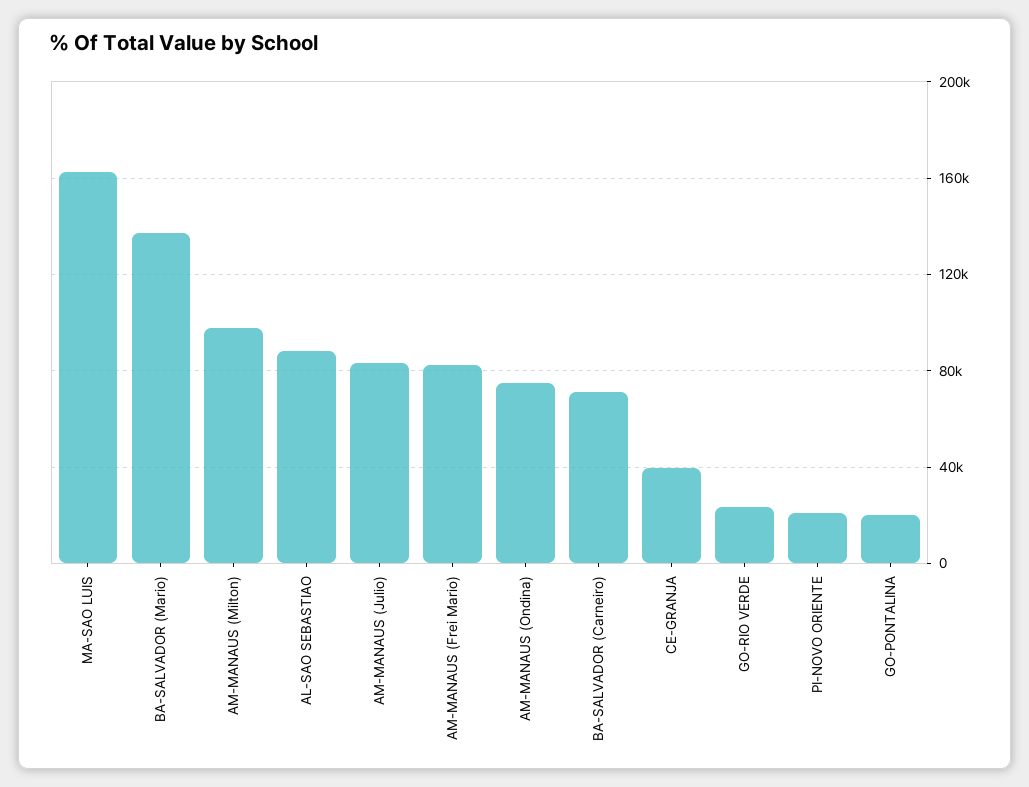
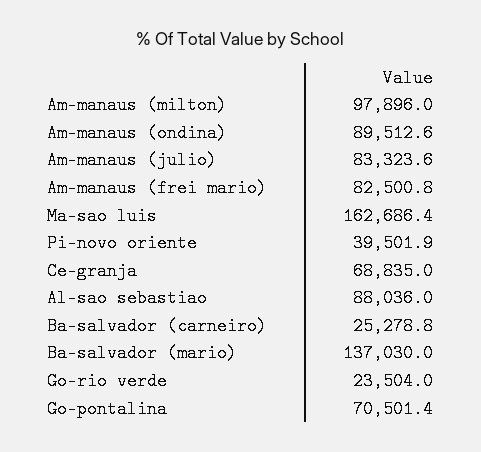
AM-MANAUS (Ondina): 75000 -> 89512.6
BA-SALVADOR (Carneiro): 70000 -> 25278.8
CE-GRANJA: 40000 -> 68835
PI-NOVO ORIENTE: 20000 -> 39501.9
GO-PONTALINA: 20000 -> 70501.4

